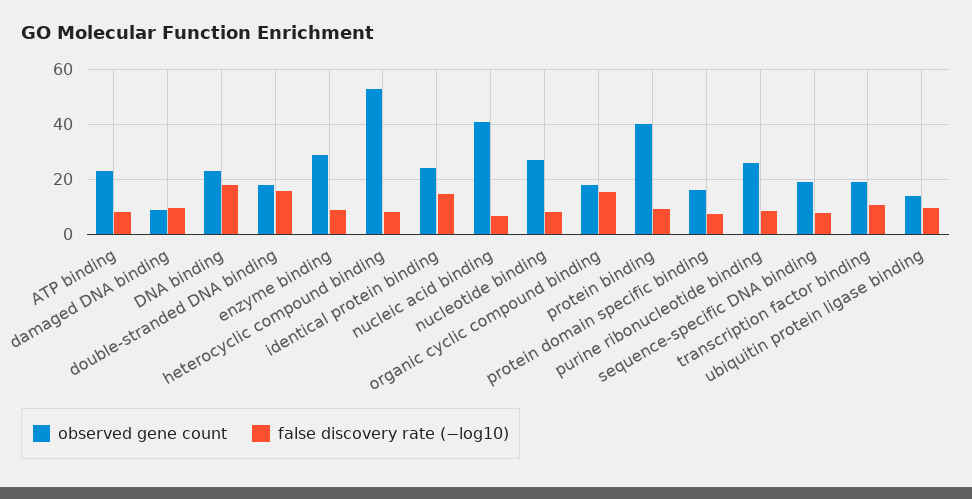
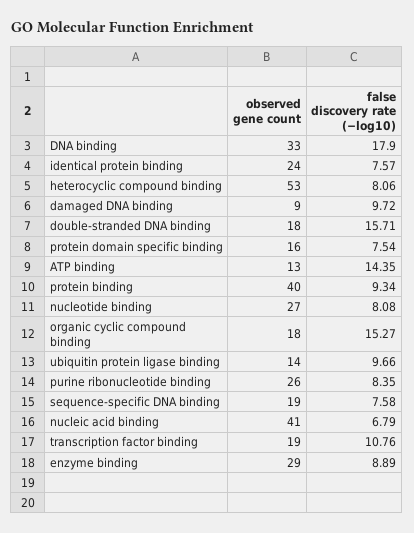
observed gene count, ATP binding: 22.5 -> 13
false discovery rate (−log10), ATP binding: 7.5 -> 14.35
observed gene count, DNA binding: 22.5 -> 33
false discovery rate (−log10), identical protein binding: 15 -> 7.57

